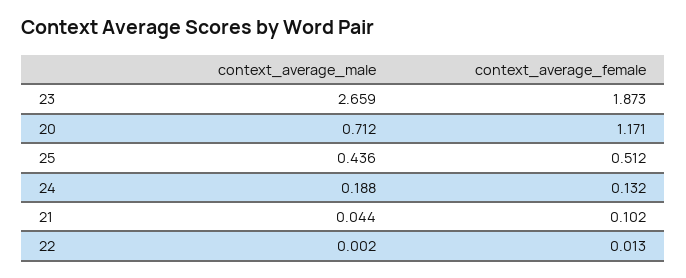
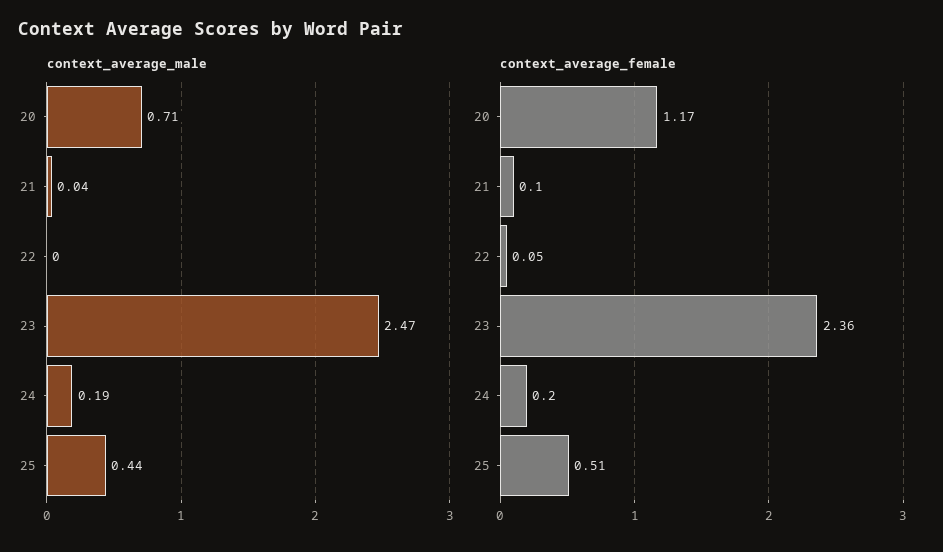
context_average_male, 23: 2.659 -> 2.47
context_average_female, 23: 1.873 -> 2.36
context_average_female, 24: 0.132 -> 0.2
context_average_female, 22: 0.013 -> 0.05

